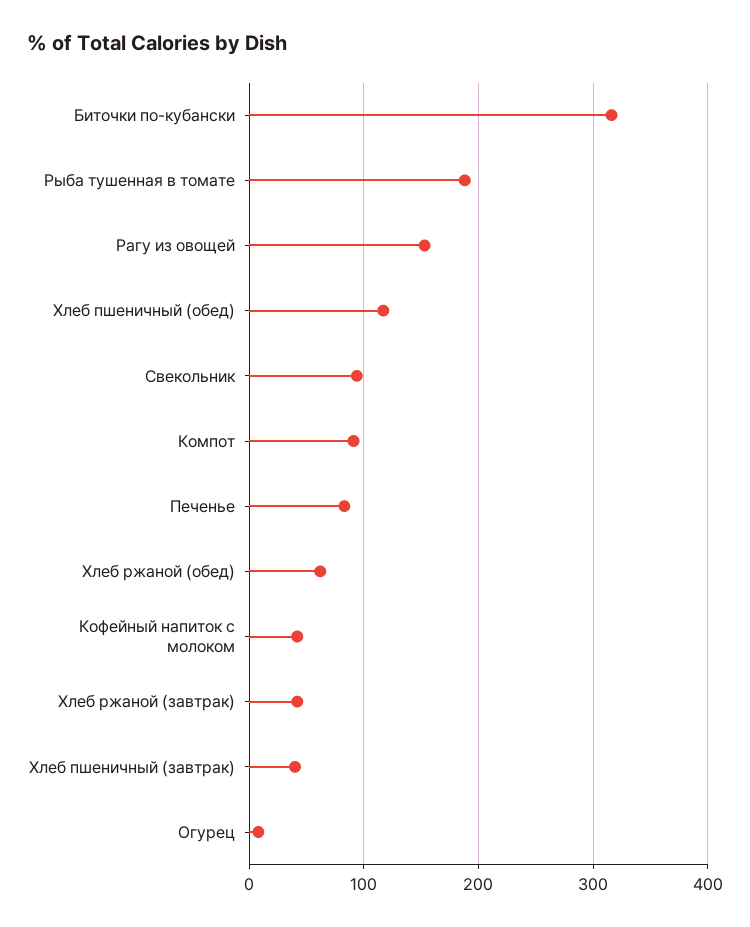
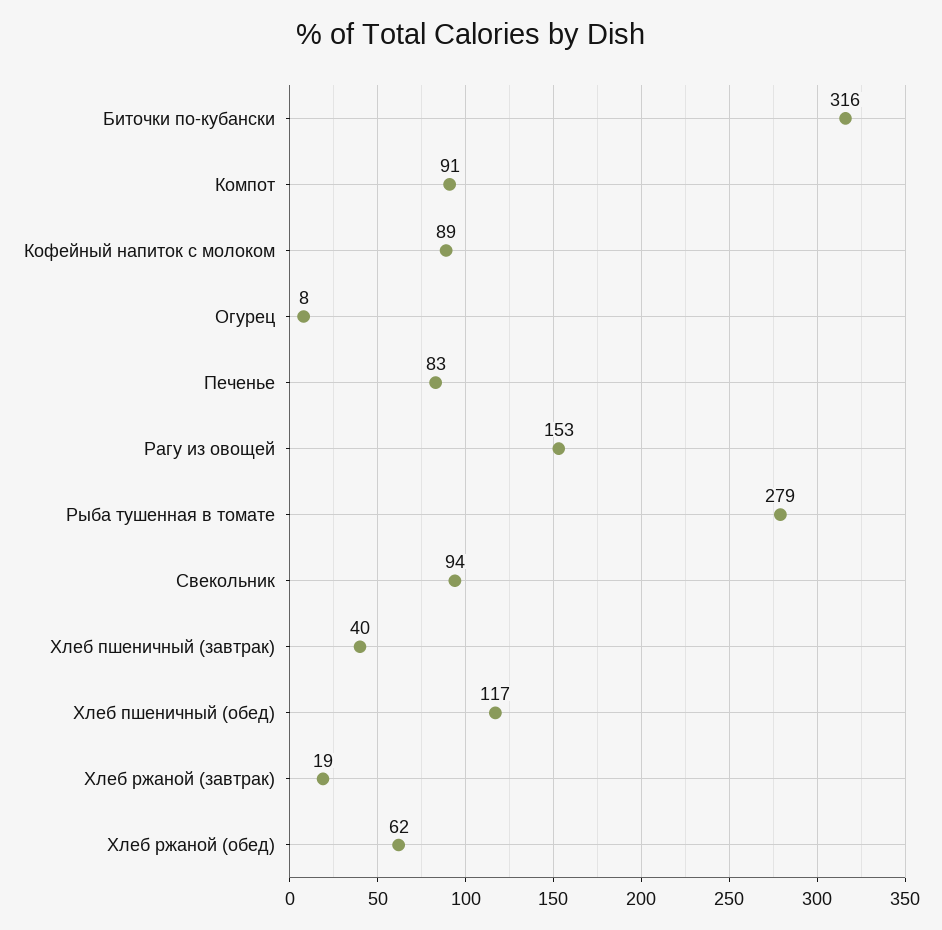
Рыба тушенная в томате: 190 -> 279
Кофейный напиток с молоком: 40 -> 89
Хлеб ржаной (завтрак): 40 -> 19

